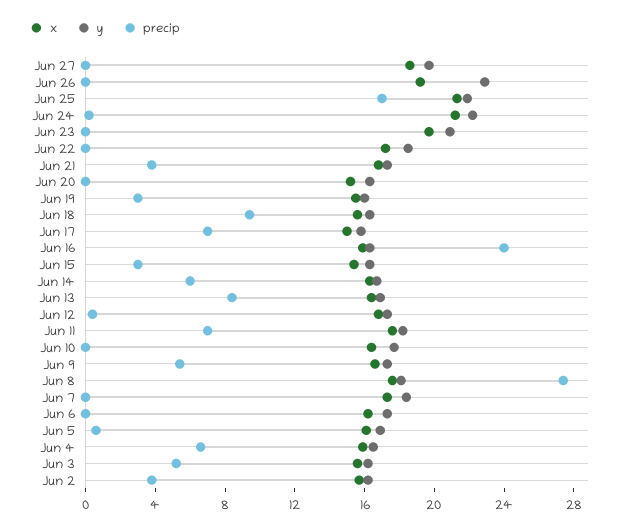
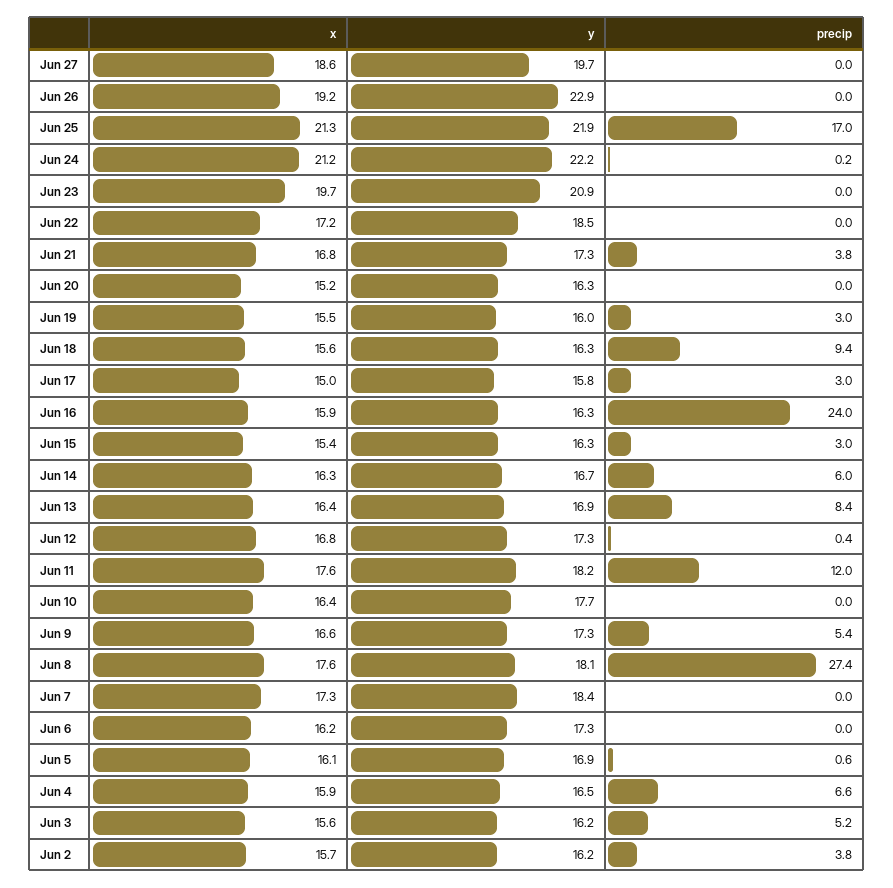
precip, Jun 17: 7 -> 3
precip, Jun 11: 7 -> 12

